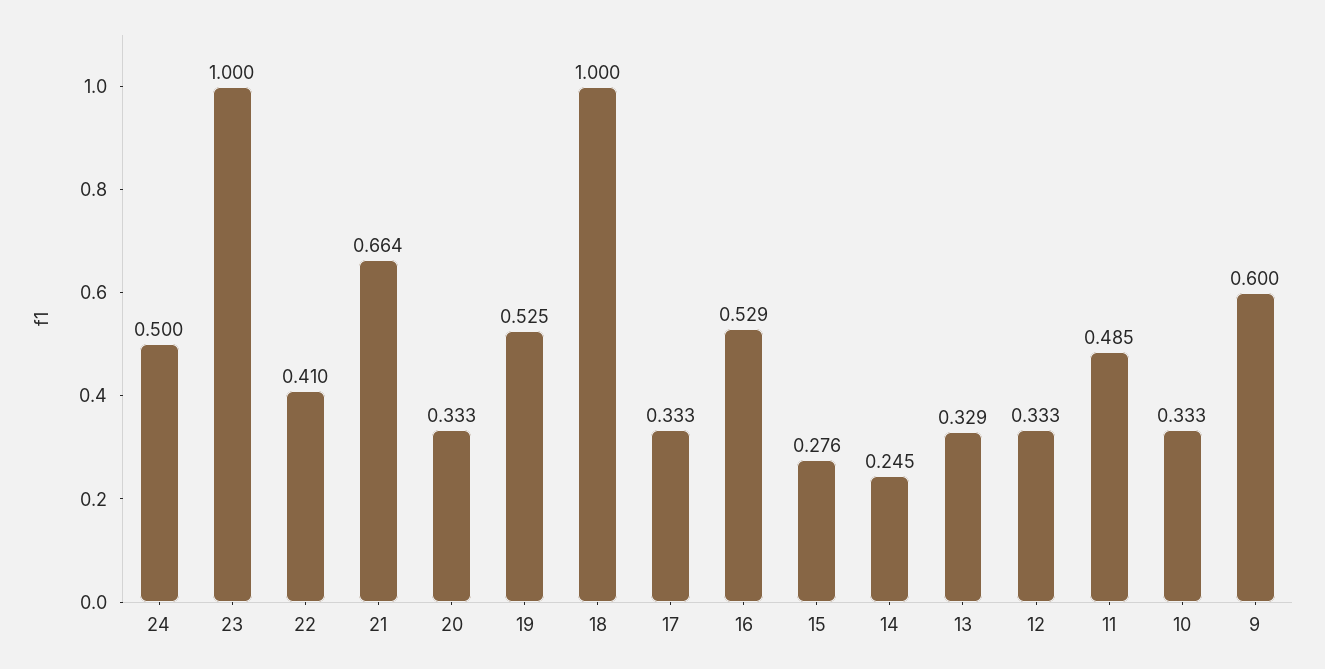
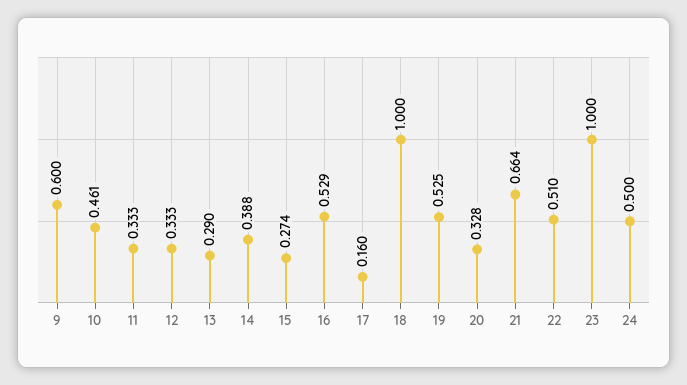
22: 0.41 -> 0.51
20: 0.333 -> 0.328
17: 0.333 -> 0.16
15: 0.276 -> 0.274
14: 0.245 -> 0.388
13: 0.329 -> 0.29
11: 0.485 -> 0.333
10: 0.333 -> 0.461

